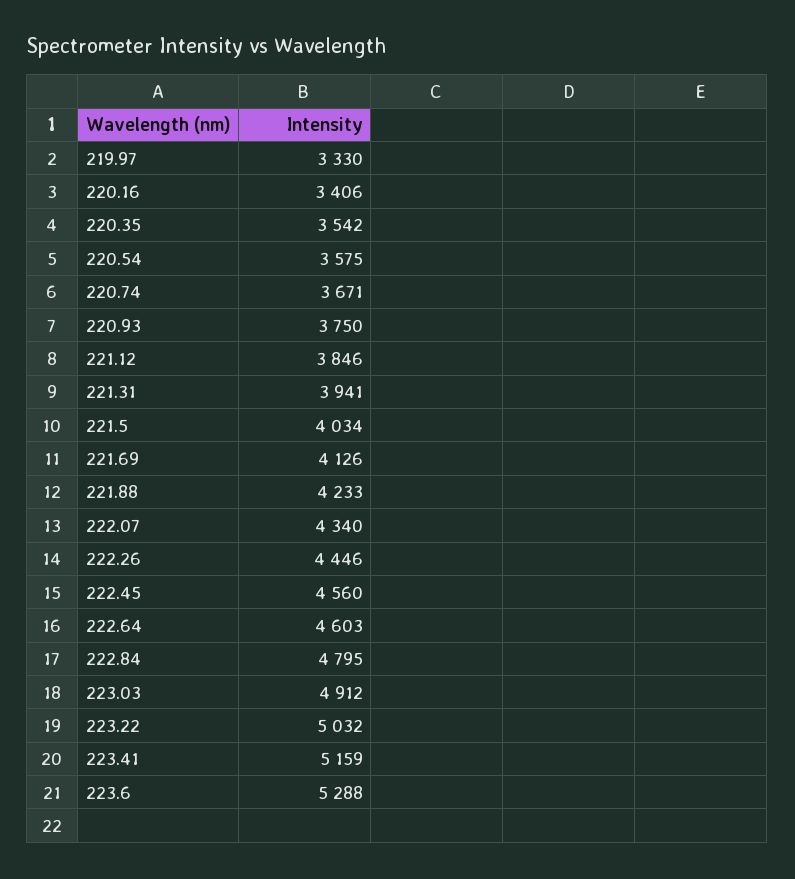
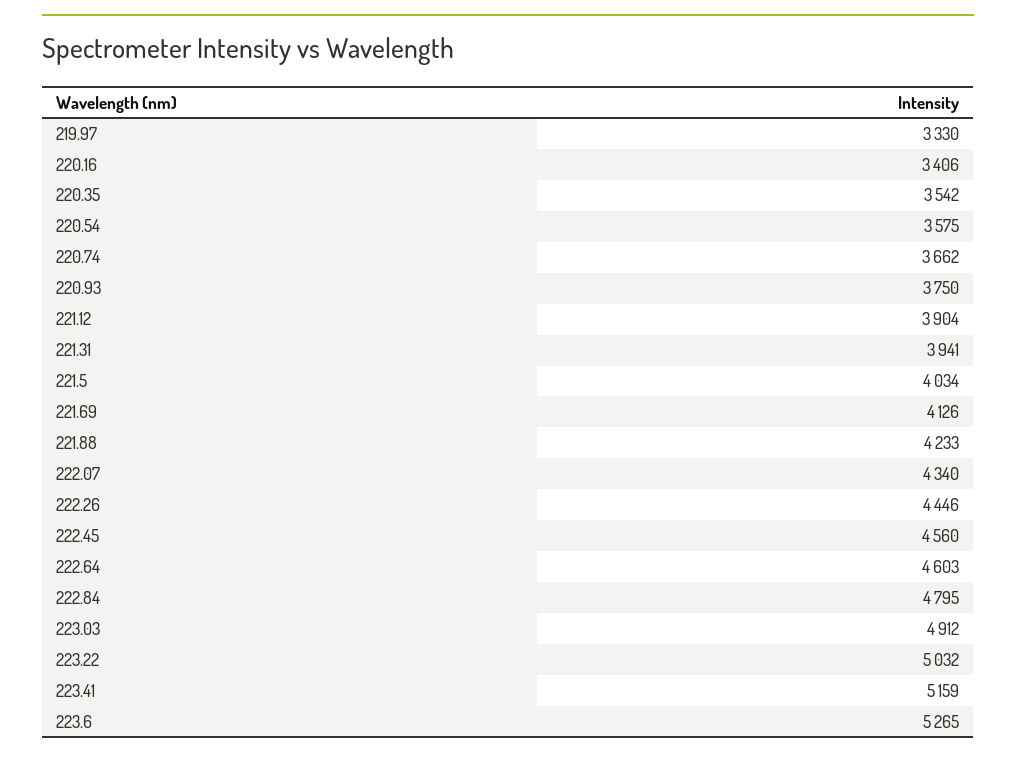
220.74: 3671 -> 3662
221.12: 3846 -> 3904
223.6: 5288 -> 5265

